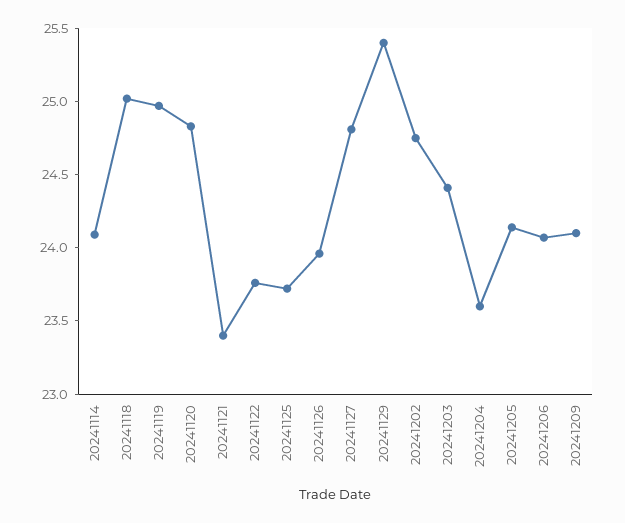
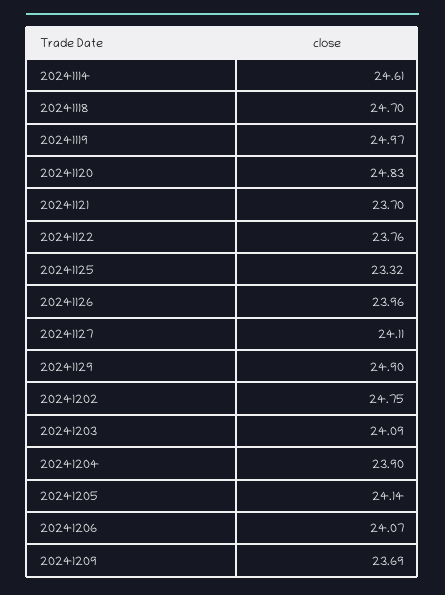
20241114: 24.1 -> 24.61
20241118: 25 -> 24.7
20241121: 23.4 -> 23.7
20241125: 23.7 -> 23.32
20241127: 24.8 -> 24.11
20241129: 25.4 -> 24.9
20241203: 24.4 -> 24.09
20241204: 23.6 -> 23.9
20241209: 24.1 -> 23.69

